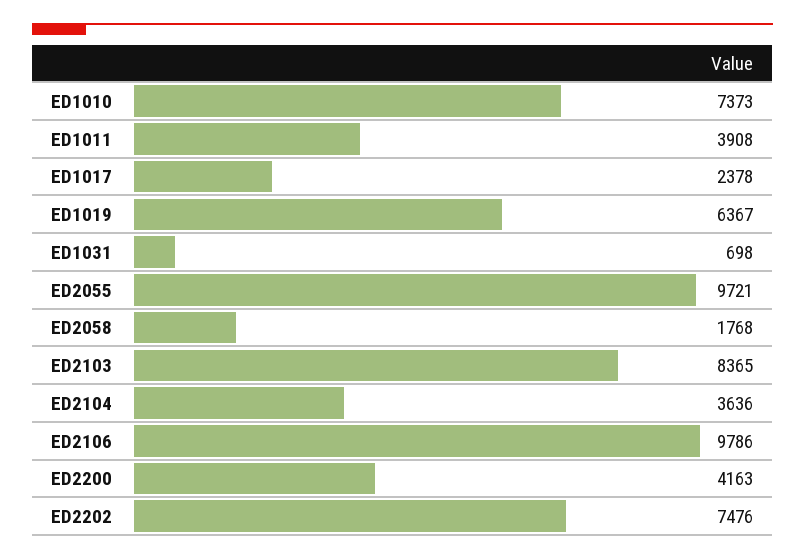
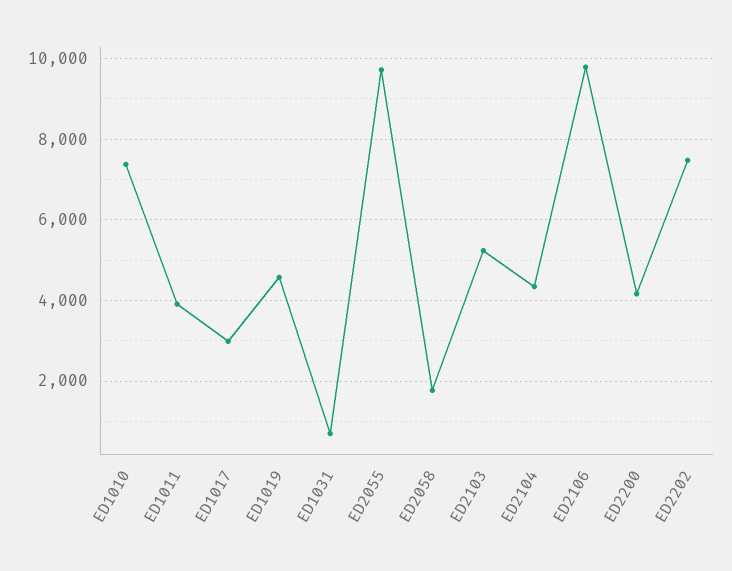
ED1017: 2378 -> 3000
ED1019: 6367 -> 4600
ED2103: 8365 -> 5200
ED2104: 3636 -> 4400

